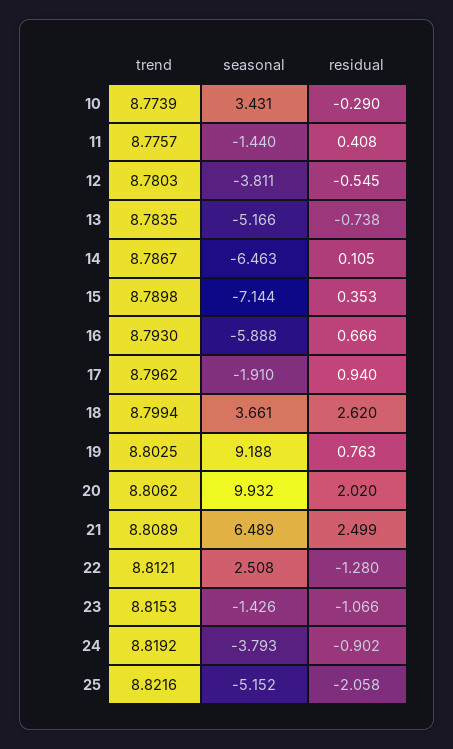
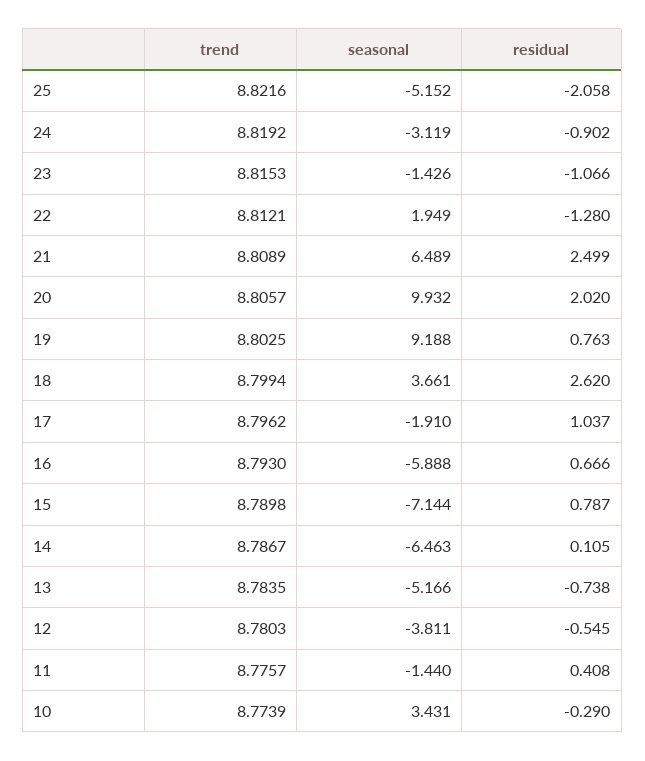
residual, 15: 0.353 -> 0.787
residual, 17: 0.94 -> 1.037
trend, 20: 8.8062 -> 8.8057
seasonal, 22: 2.508 -> 1.949
seasonal, 24: -3.793 -> -3.119

